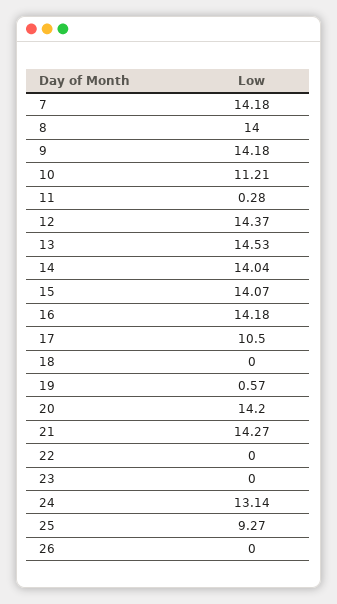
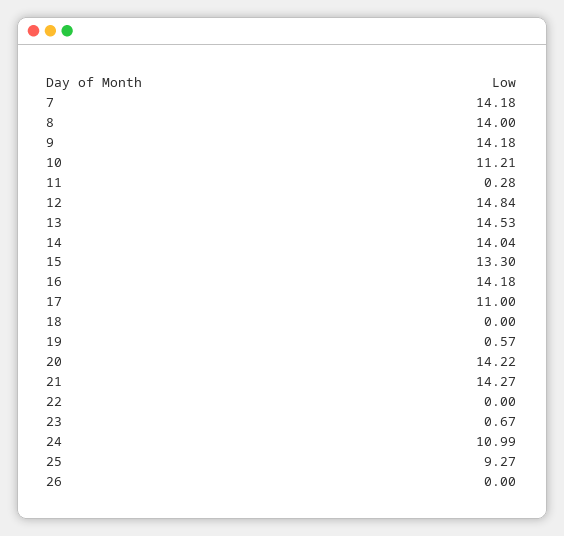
12: 14.37 -> 14.84
15: 14.07 -> 13.3
17: 10.5 -> 11
20: 14.2 -> 14.22
23: 0 -> 0.67
24: 13.14 -> 10.99

